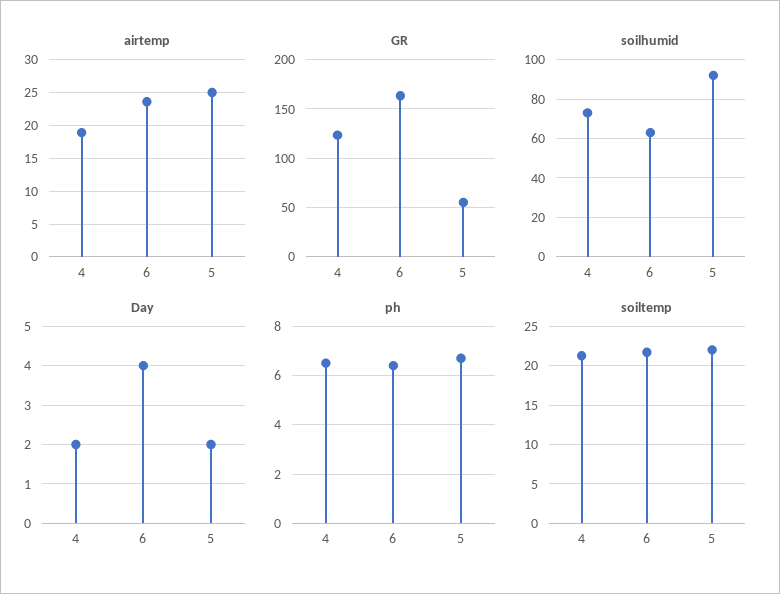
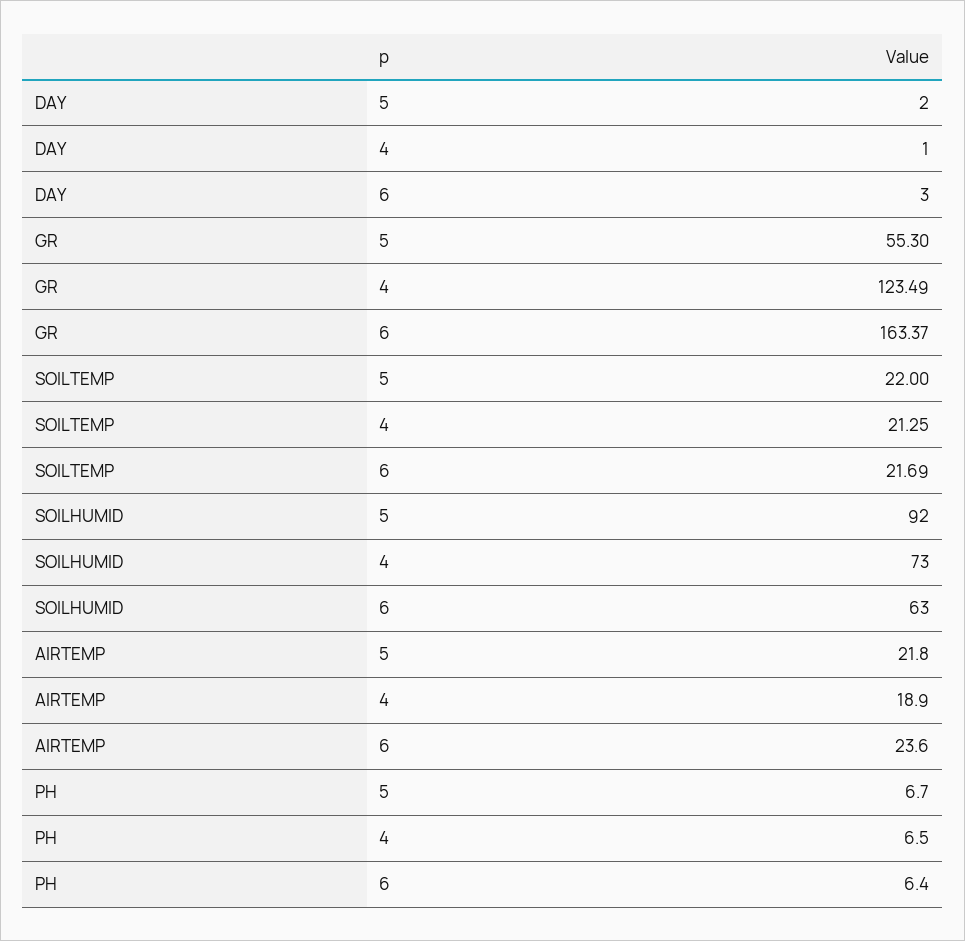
airtemp, 5: 25 -> 21.8
Day, 4: 2 -> 1
Day, 6: 4 -> 3

